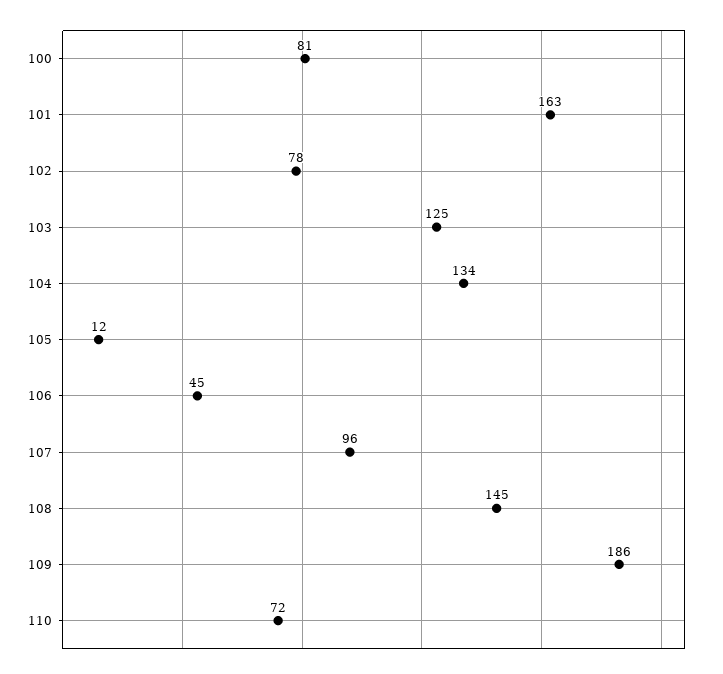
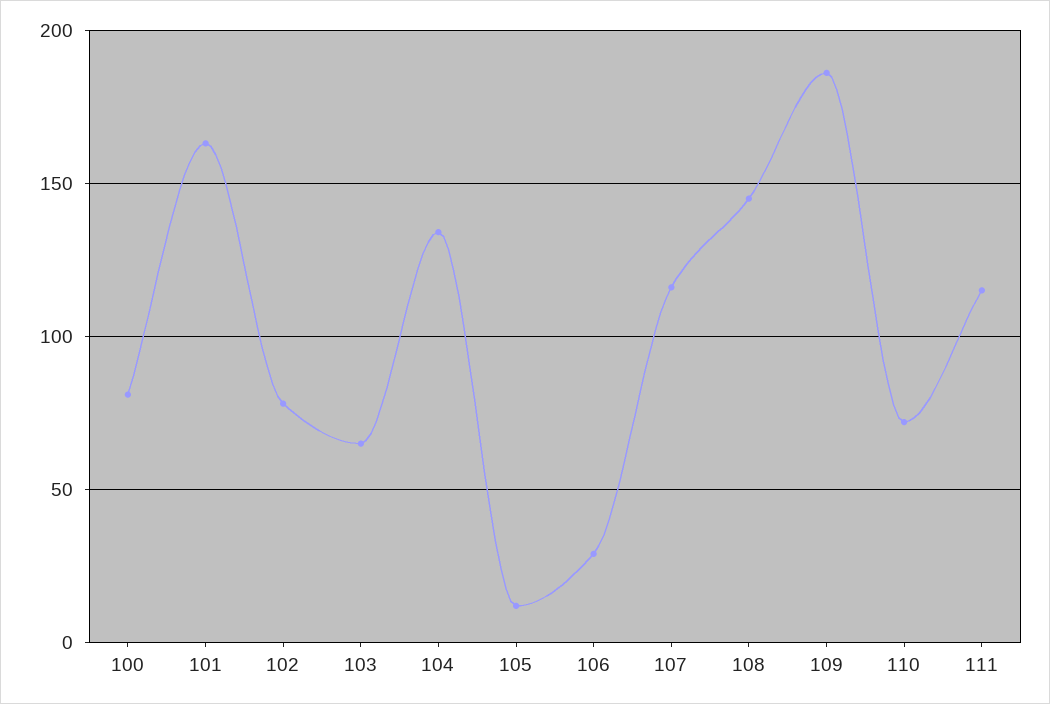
103: 125 -> 65
106: 45 -> 30
107: 96 -> 115
111: none -> 115

